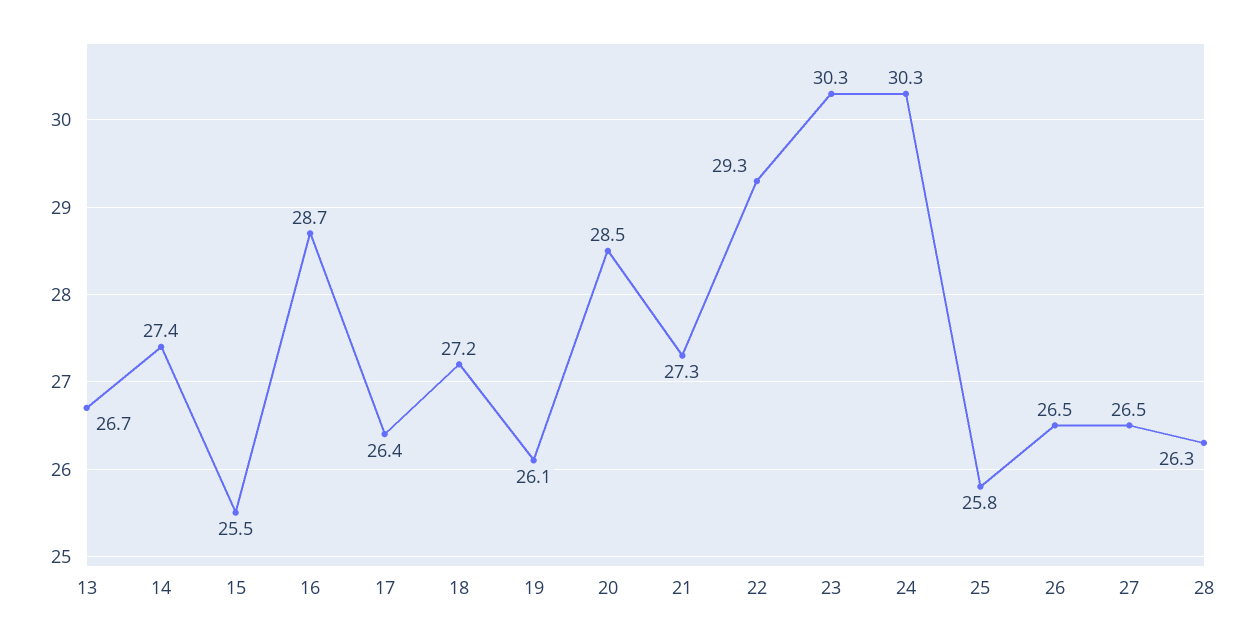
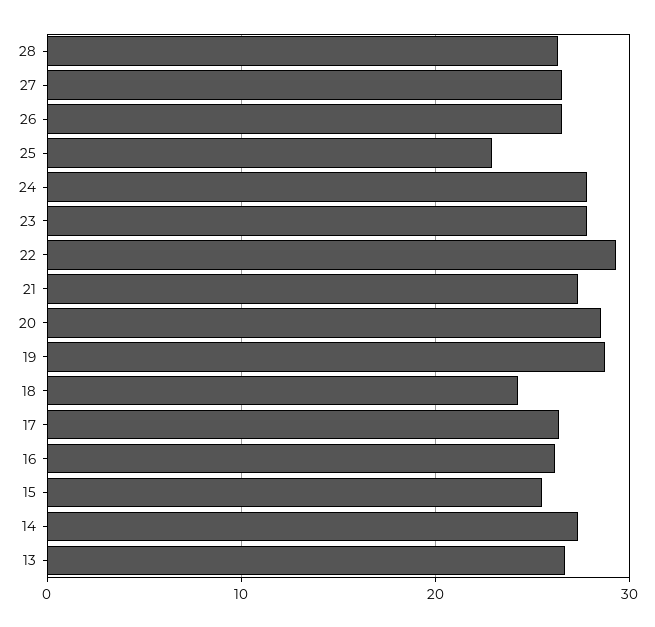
16: 28.7 -> 26
18: 27.2 -> 24
19: 26.1 -> 29
23: 30.3 -> 28
24: 30.3 -> 28
25: 25.8 -> 23

